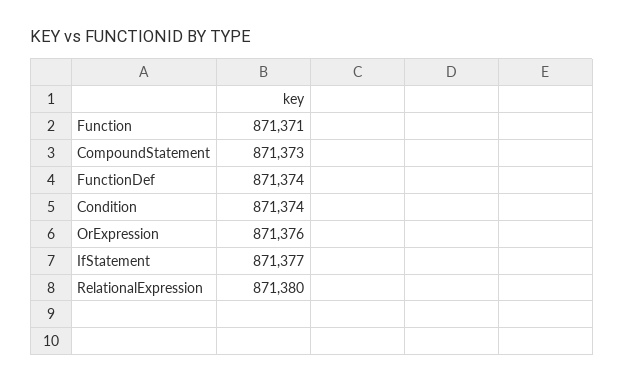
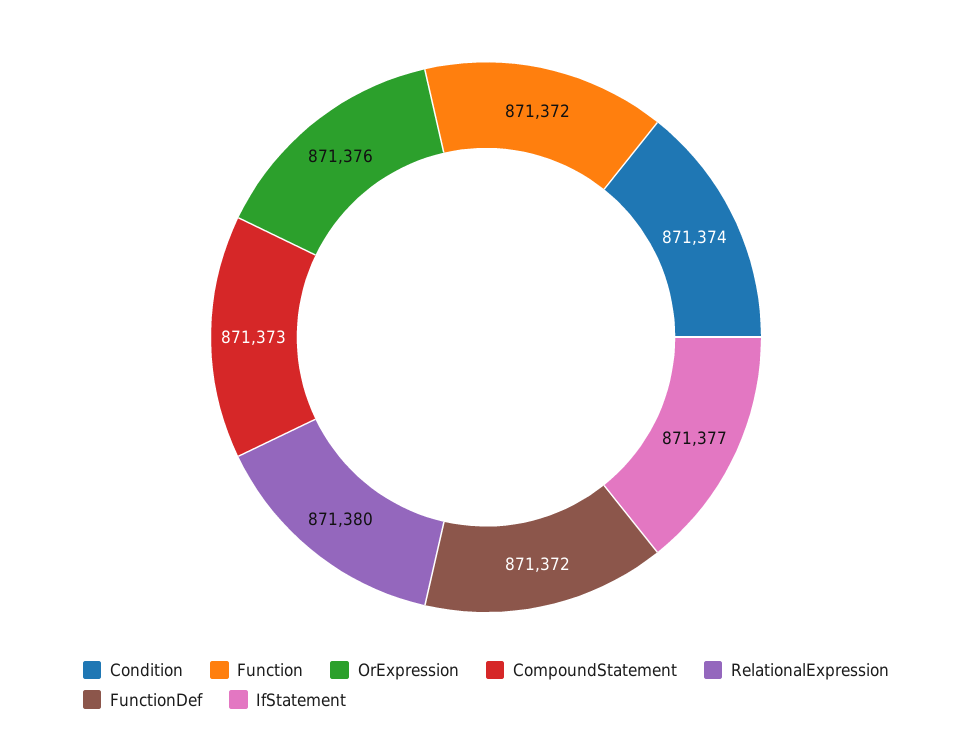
Function: 871371 -> 871372
FunctionDef: 871374 -> 871372

